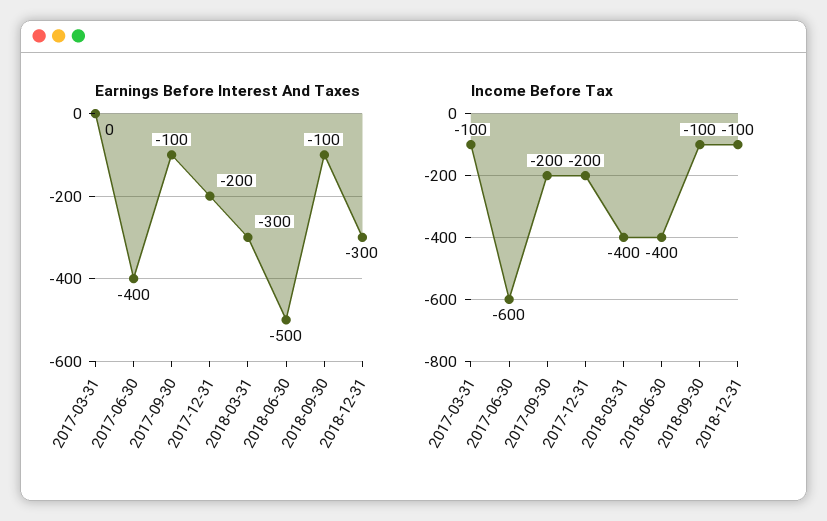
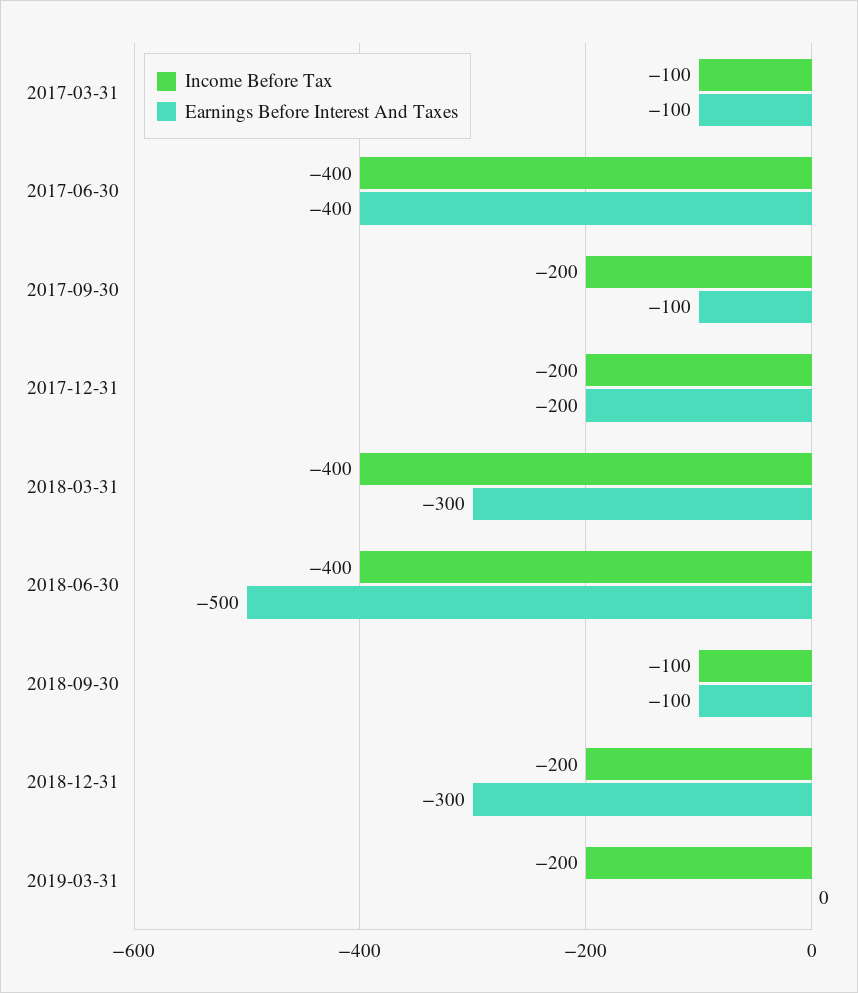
Earnings Before Interest And Taxes, 2017-03-31: 0 -> -100
Income Before Tax, 2017-06-30: -600 -> -400
Income Before Tax, 2018-12-31: -100 -> -200
Income Before Tax, 2019-03-31: none -> -200
Earnings Before Interest And Taxes, 2019-03-31: none -> 0

